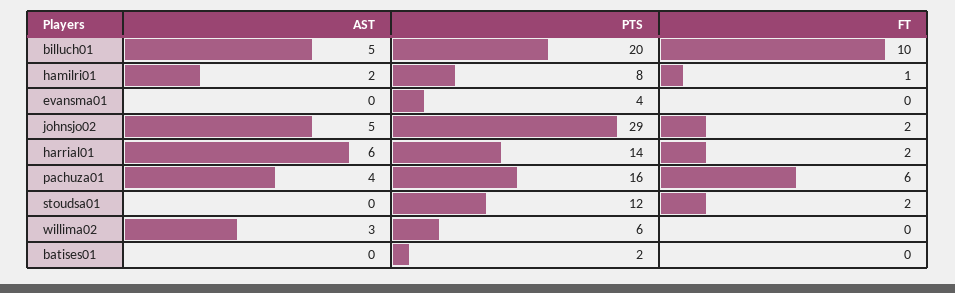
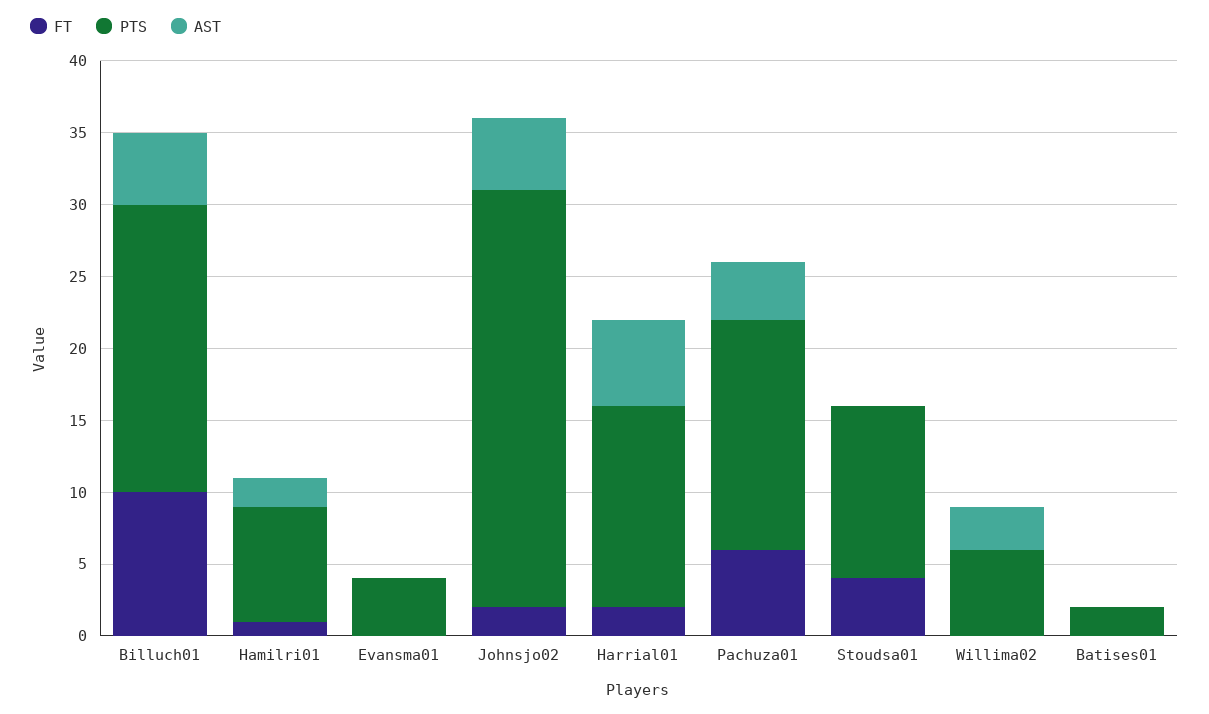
FT, stoudsa01: 2 -> 4

